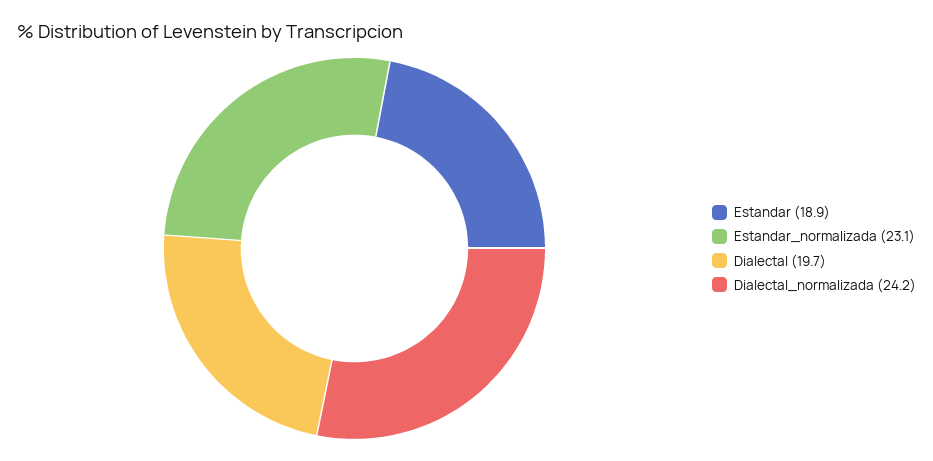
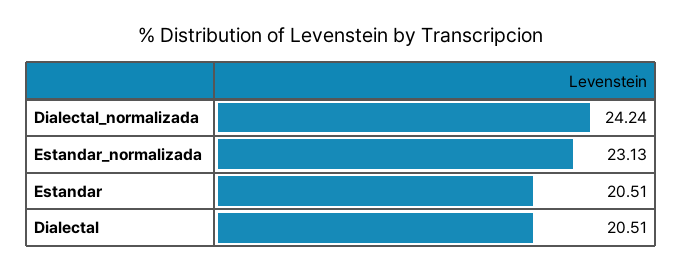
Estandar: 18.9 -> 20.51
Dialectal: 19.7 -> 20.51

